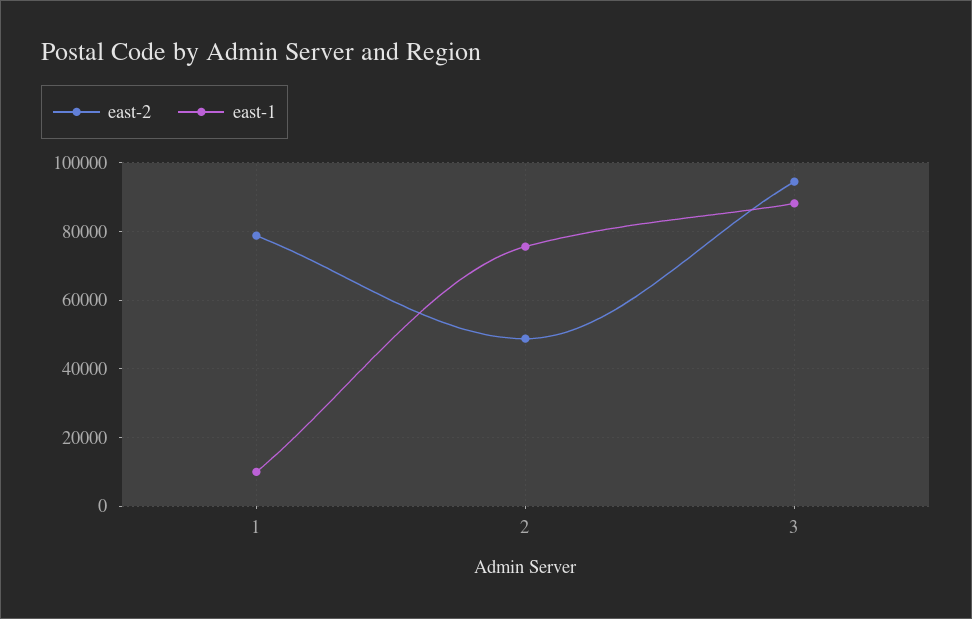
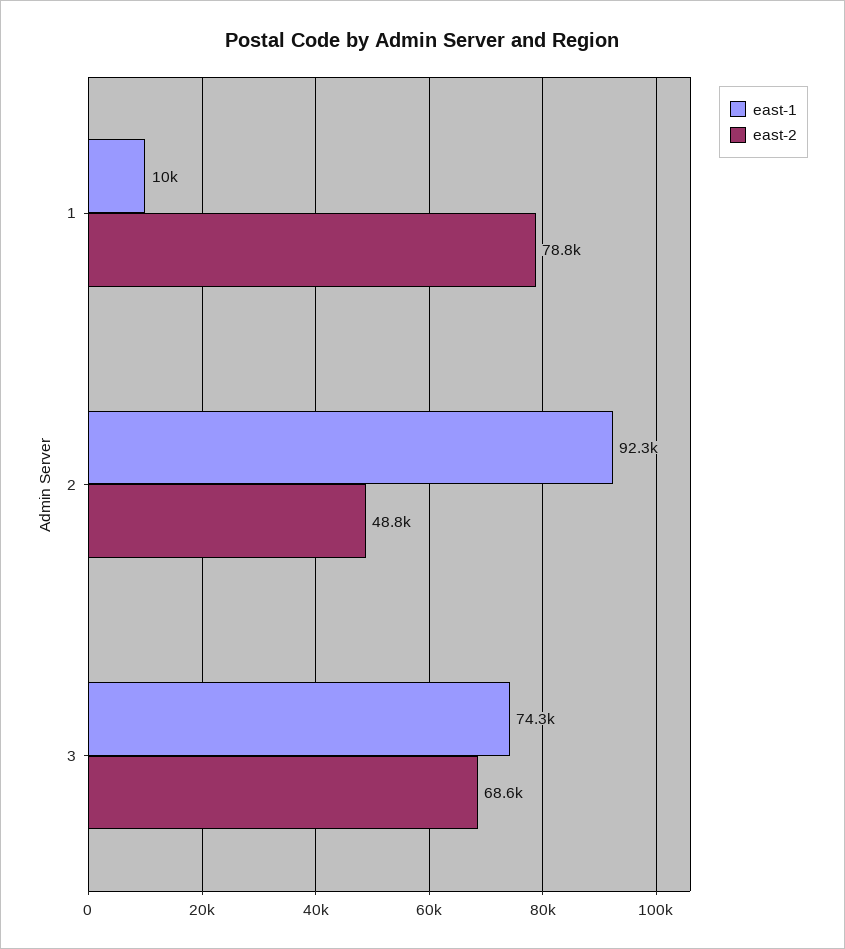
east-1, 2: 76000 -> 92300
east-2, 3: 94000 -> 68600
east-1, 3: 88000 -> 74300

